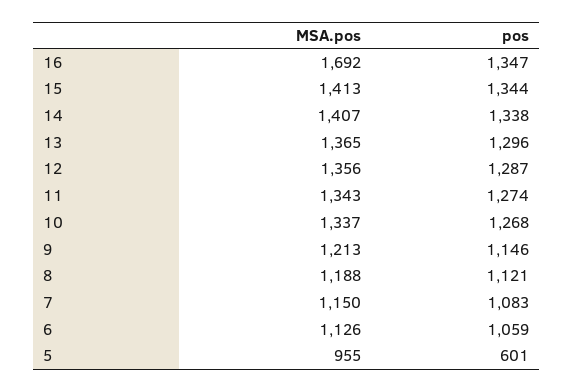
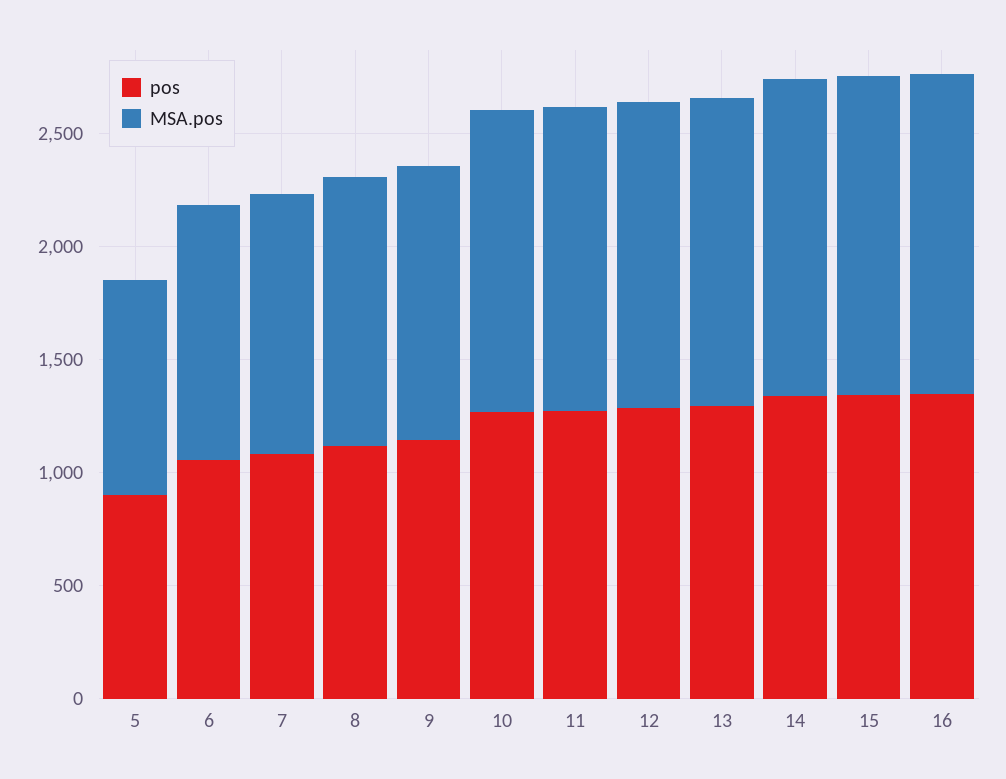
MSA.pos, 16: 1692 -> 1400
pos, 5: 601 -> 900

